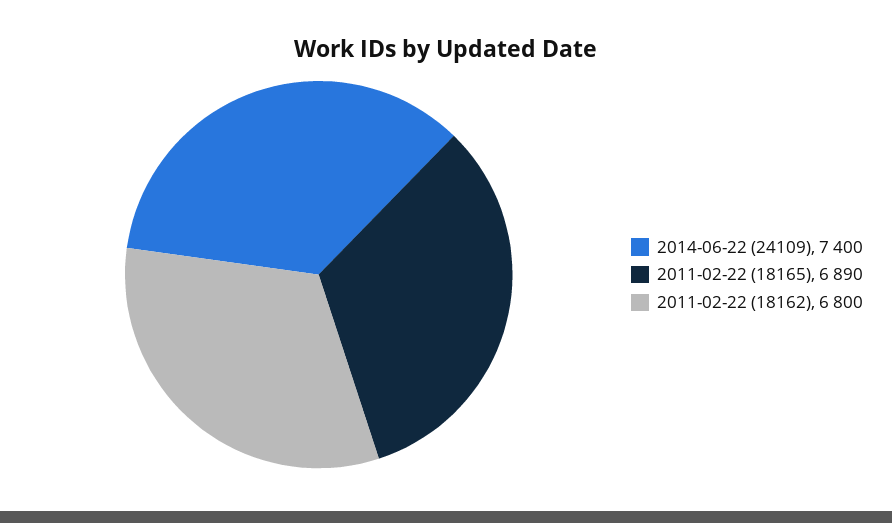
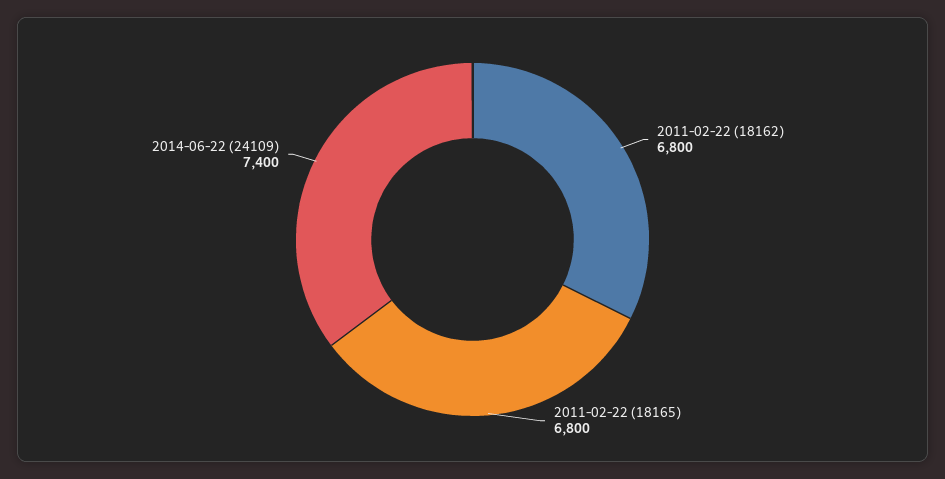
2011-02-22 (18165): 6890 -> 6800

